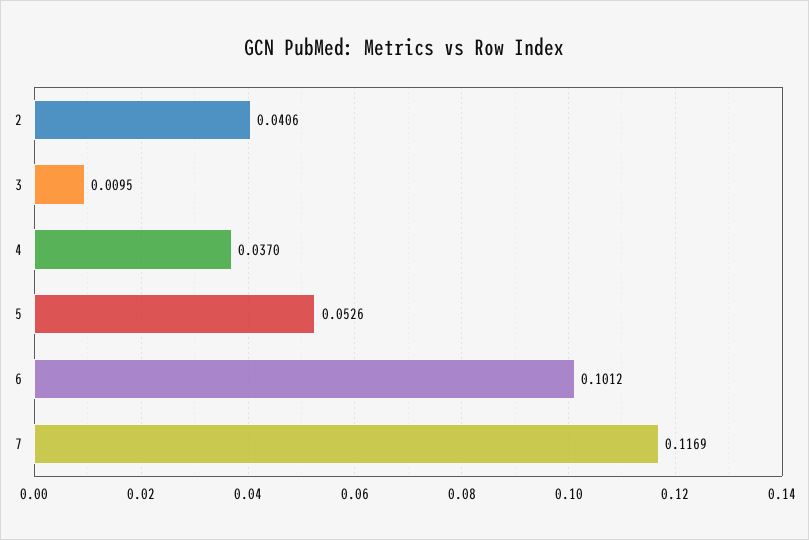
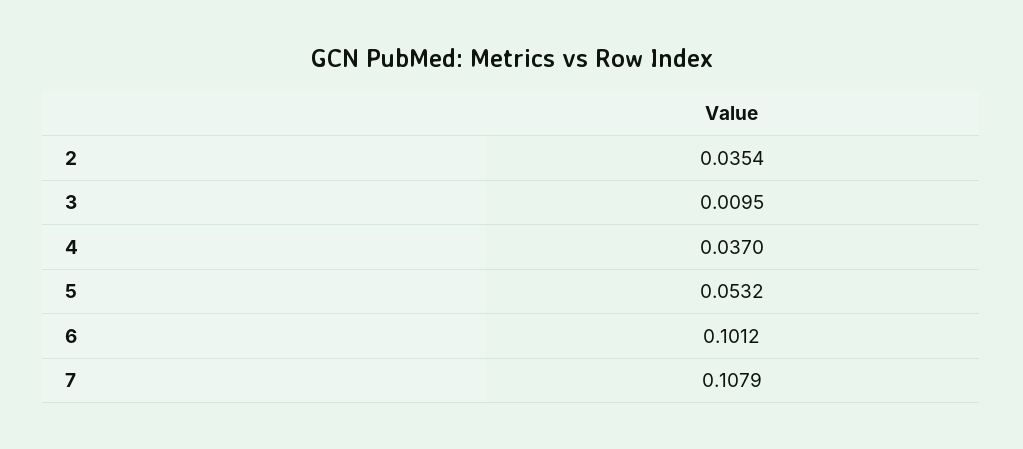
2: 0.0406 -> 0.0354
5: 0.0526 -> 0.0532
7: 0.1169 -> 0.1079

